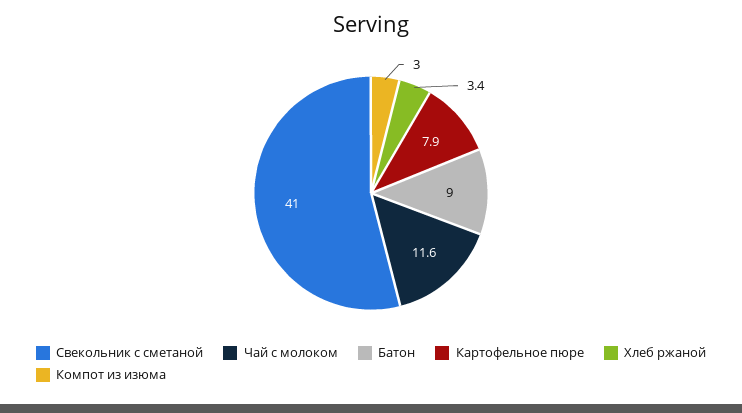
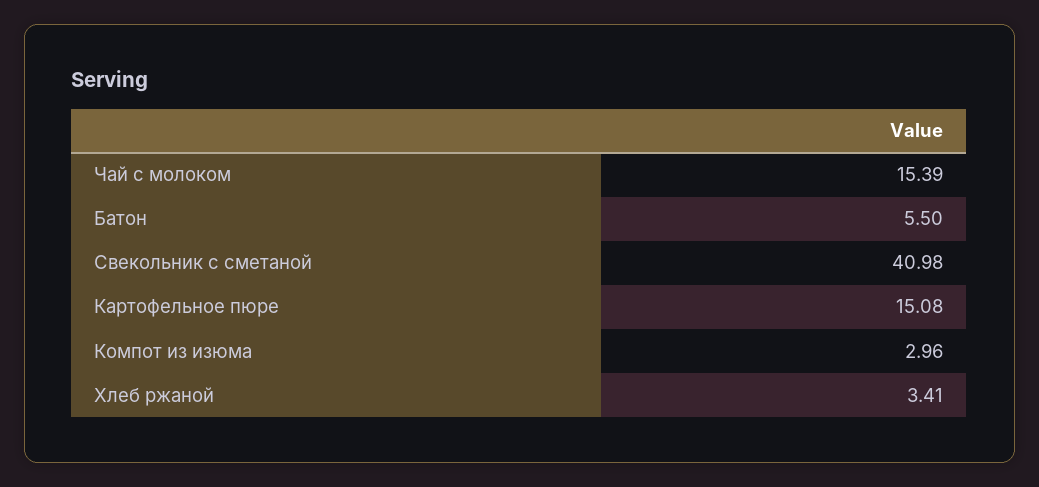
Чай с молоком: 11.6 -> 15.39
Батон: 9 -> 5.5
Картофельное пюре: 7.9 -> 15.08

